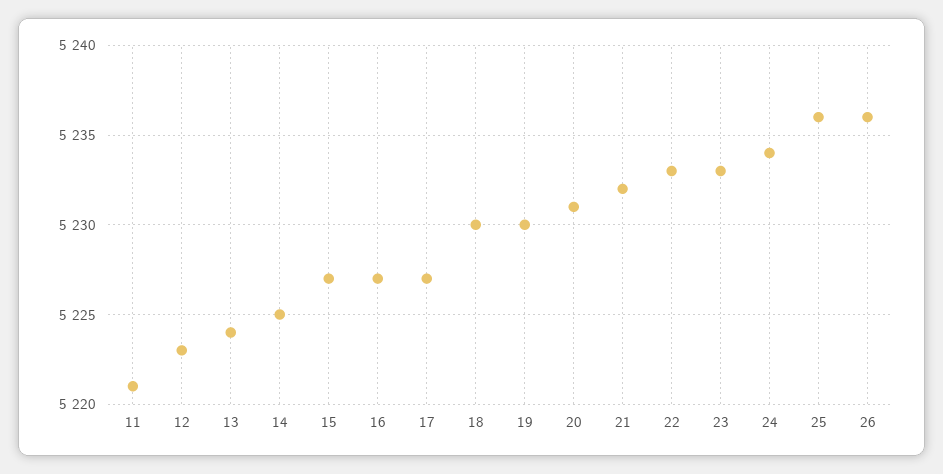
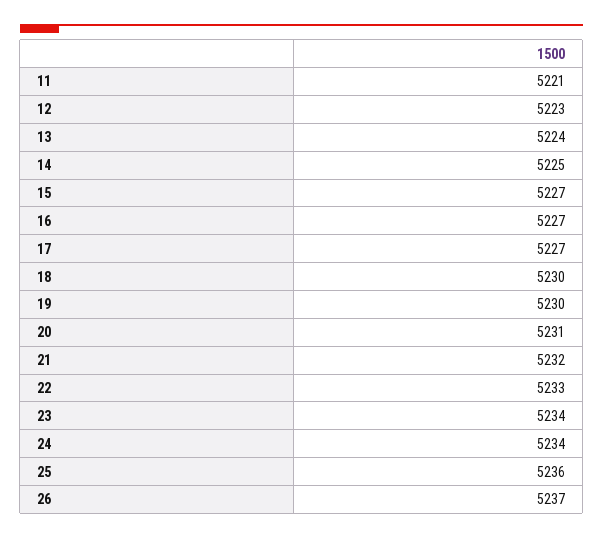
23: 5233 -> 5234
26: 5236 -> 5237

